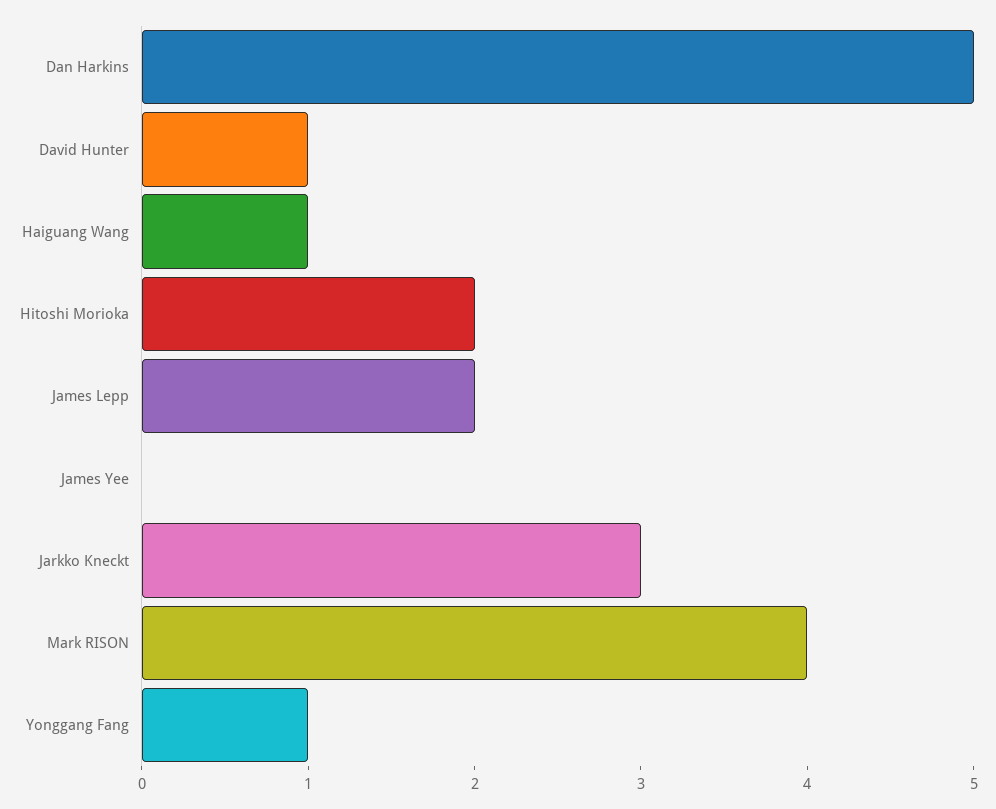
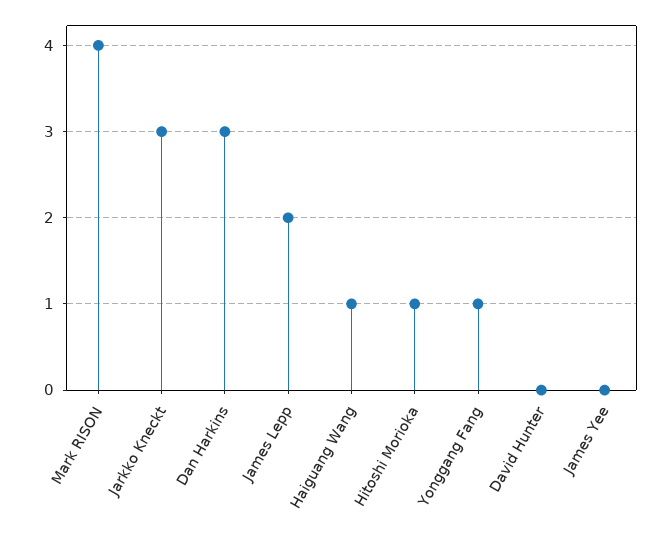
Dan Harkins: 5 -> 3
David Hunter: 1 -> 0
Hitoshi Morioka: 2 -> 1

